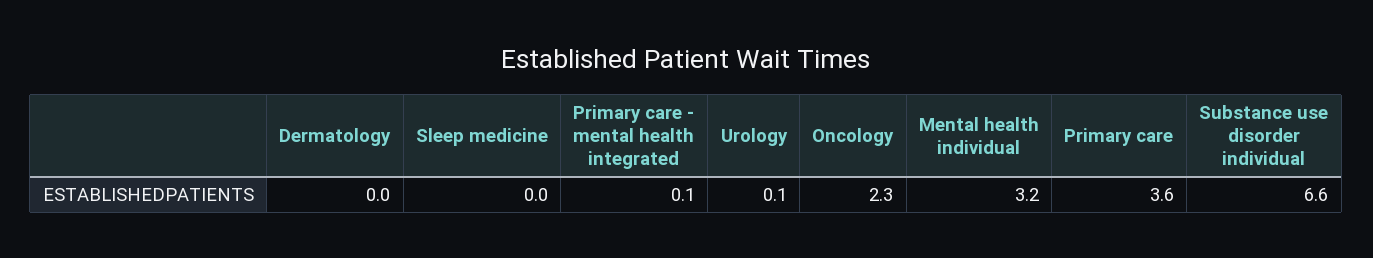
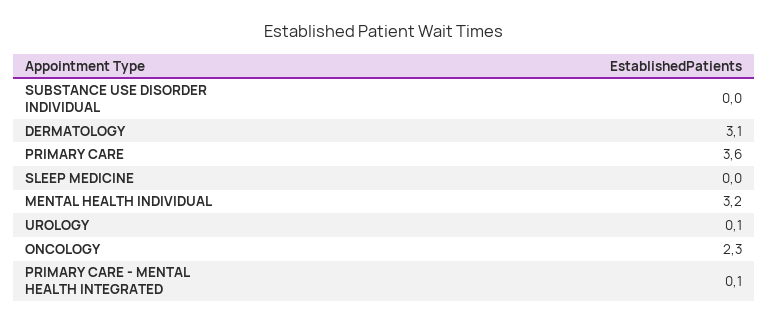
Dermatology: 0 -> 3.1
Substance use disorder individual: 6.6 -> 0

